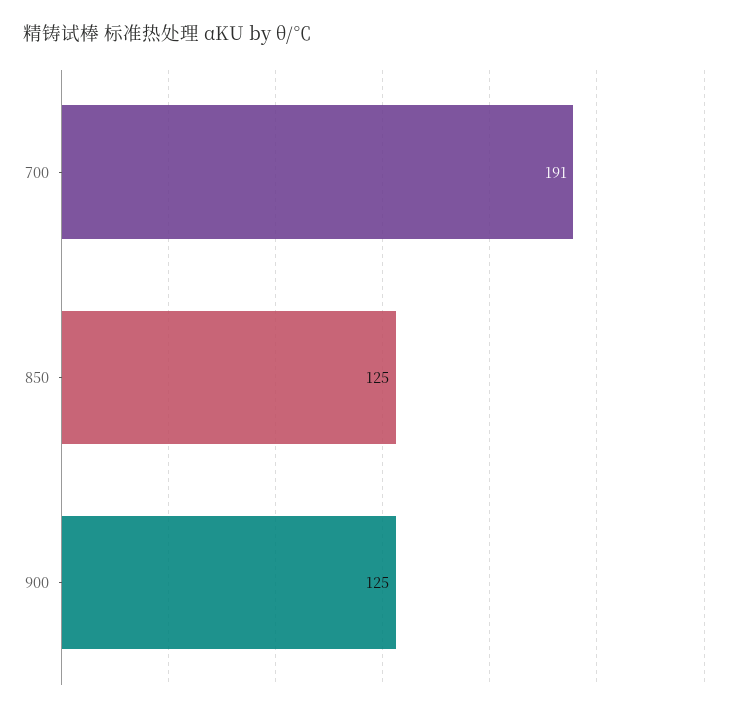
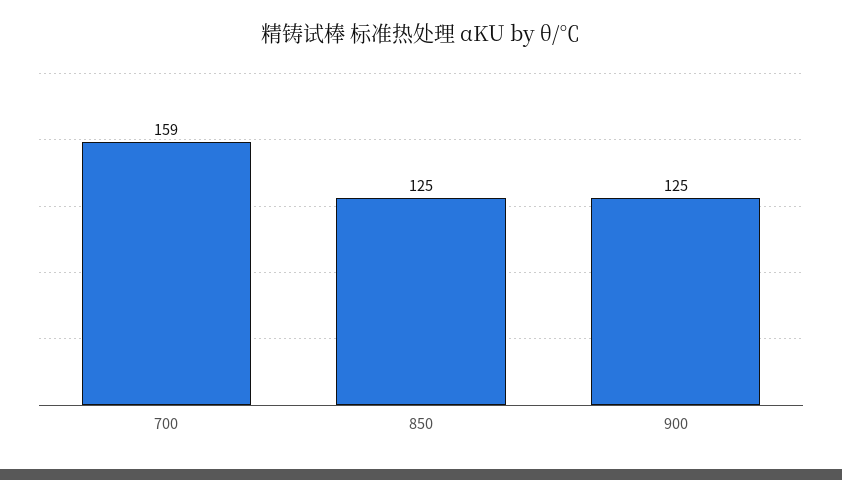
700: 191 -> 159

